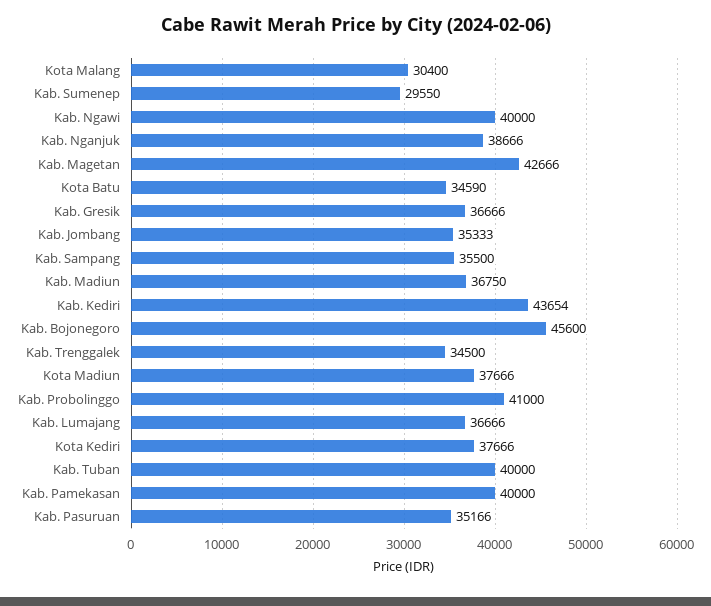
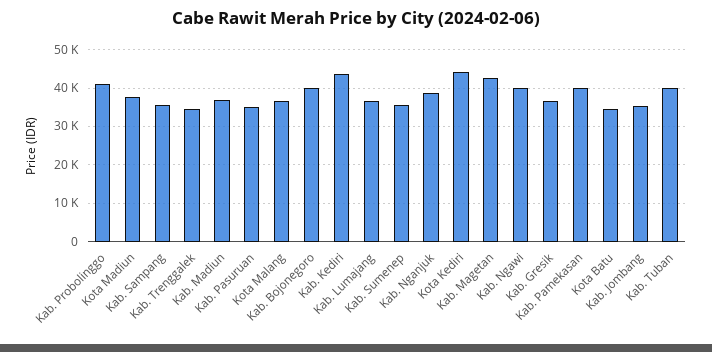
Kota Malang: 30400 -> 36000
Kab. Sumenep: 29550 -> 36000
Kab. Bojonegoro: 45600 -> 40000
Kota Kediri: 37666 -> 44000

